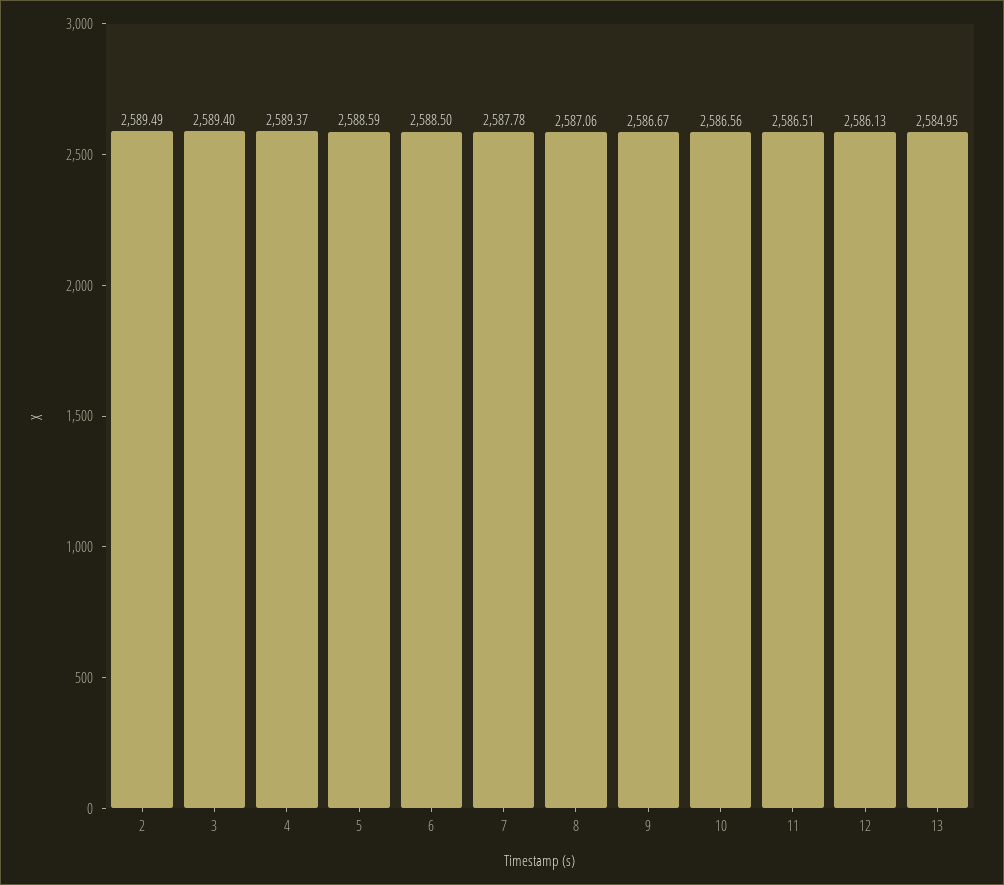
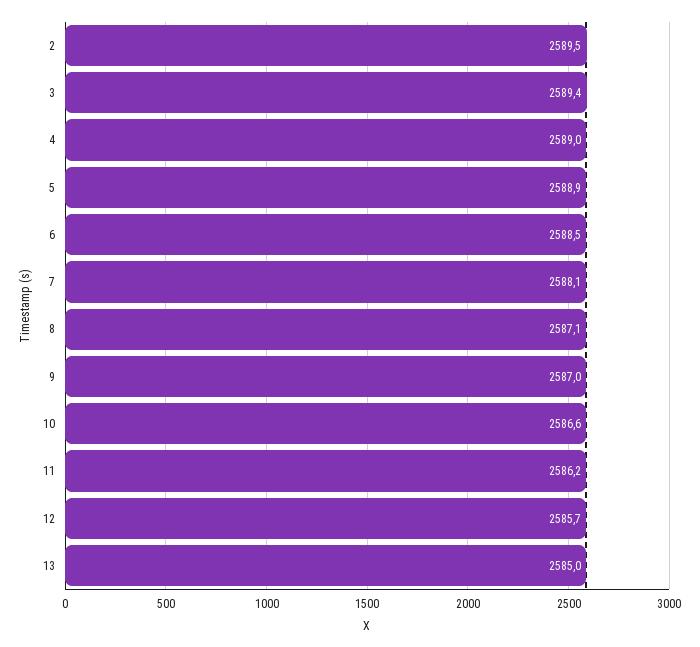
4: 2589.37 -> 2589
5: 2588.59 -> 2588.9
7: 2587.78 -> 2588.1
9: 2586.67 -> 2587
11: 2586.51 -> 2586.2
12: 2586.13 -> 2585.7

